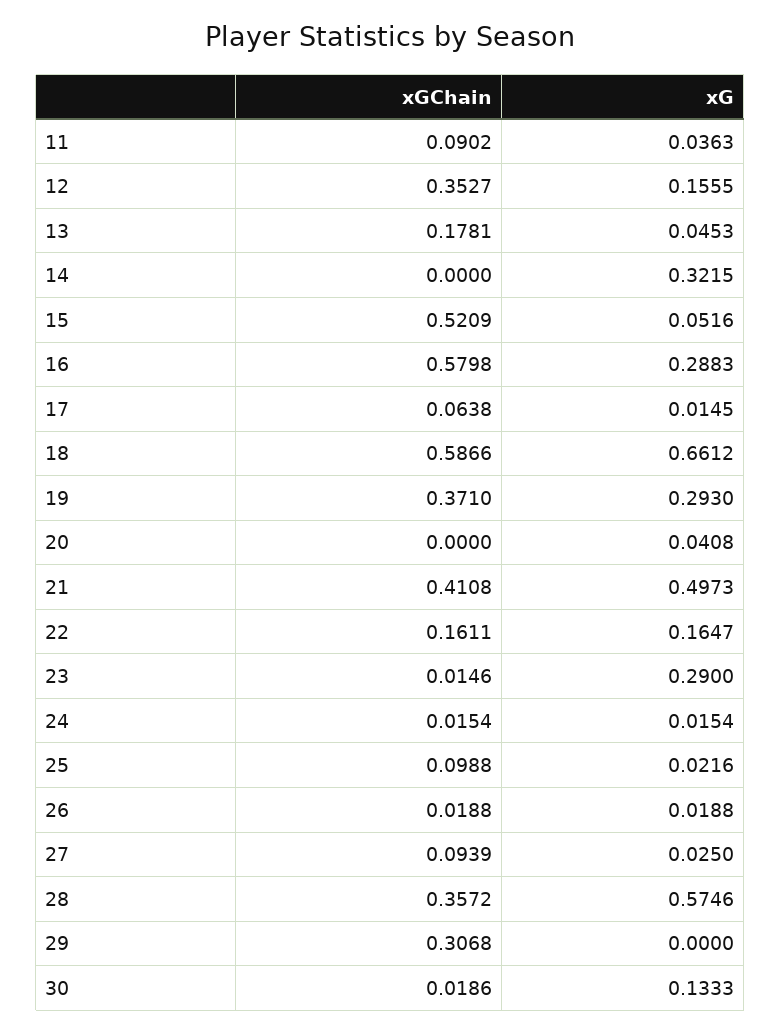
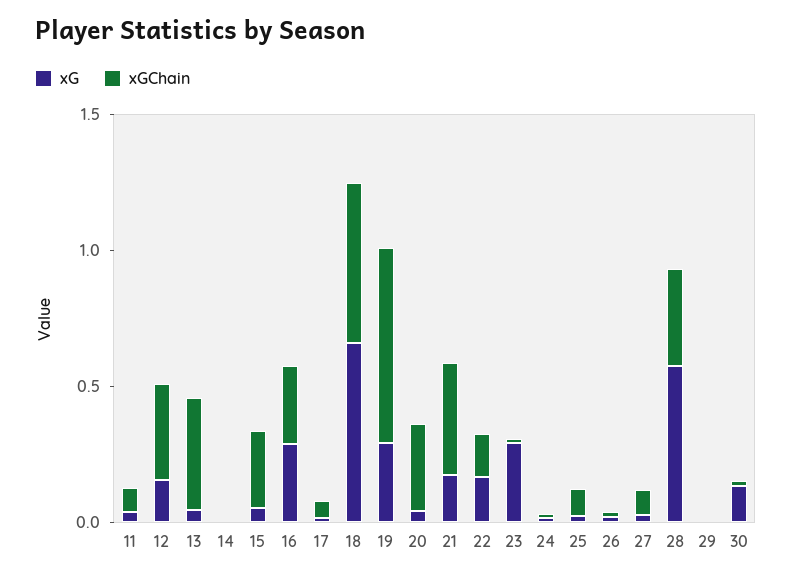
xGChain, 13: 0.1781 -> 0.4
xG, 14: 0.3215 -> 0
xGChain, 15: 0.5209 -> 0.3
xGChain, 16: 0.5798 -> 0.3
xGChain, 19: 0.371 -> 0.7
xGChain, 20: 0 -> 0.3
xG, 21: 0.4973 -> 0.2
xGChain, 29: 0.3068 -> 0

